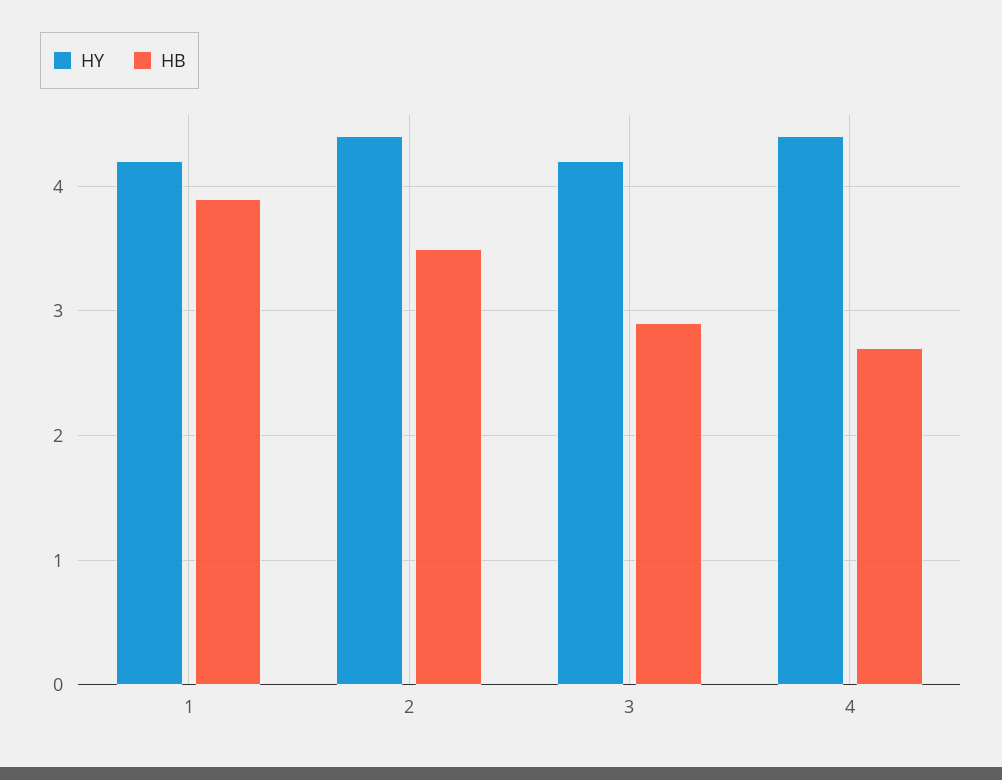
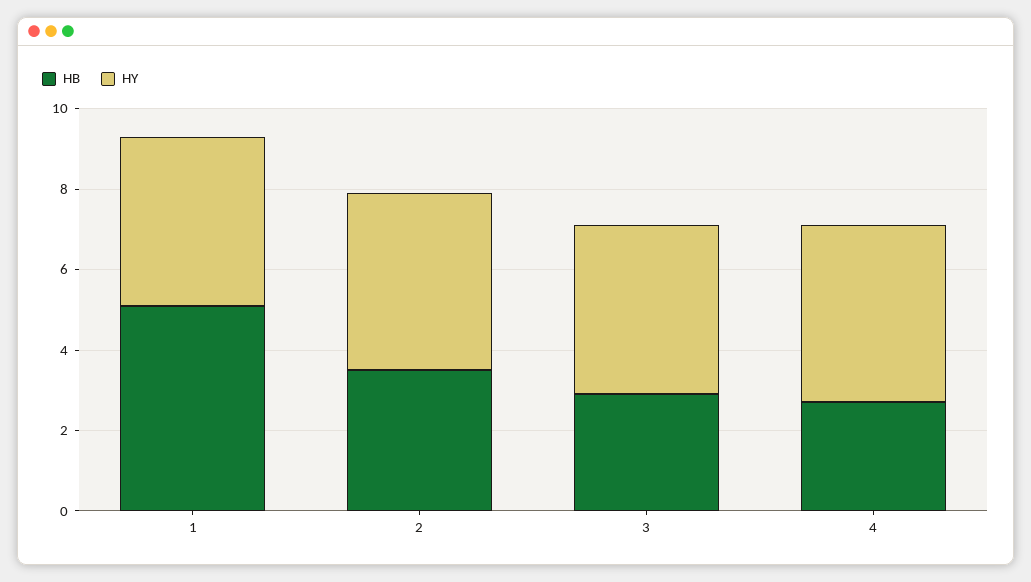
HB, 1: 3.9 -> 5

